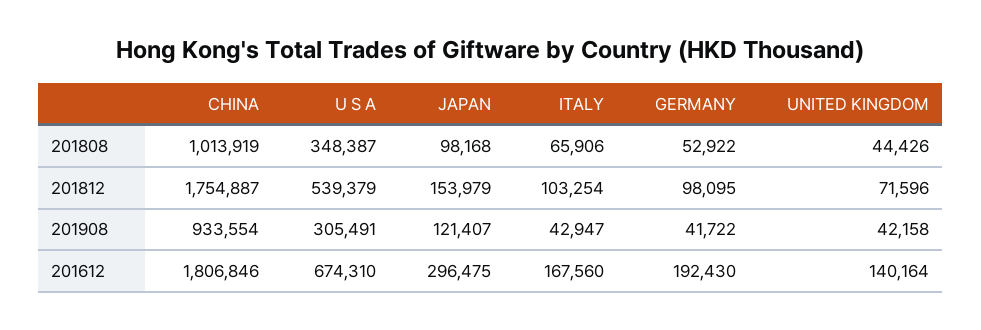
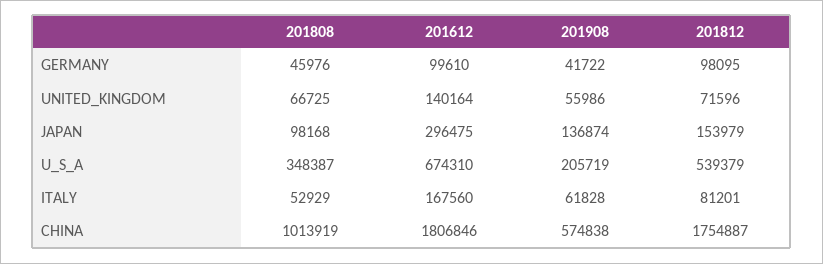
ITALY, 201808: 65906 -> 52929
GERMANY, 201808: 52922 -> 45976
UNITED KINGDOM, 201808: 44426 -> 66725
ITALY, 201812: 103254 -> 81201
CHINA, 201908: 933554 -> 574838
U S A, 201908: 305491 -> 205719
JAPAN, 201908: 121407 -> 136874
ITALY, 201908: 42947 -> 61828
UNITED KINGDOM, 201908: 42158 -> 55986
GERMANY, 201612: 192430 -> 99610

